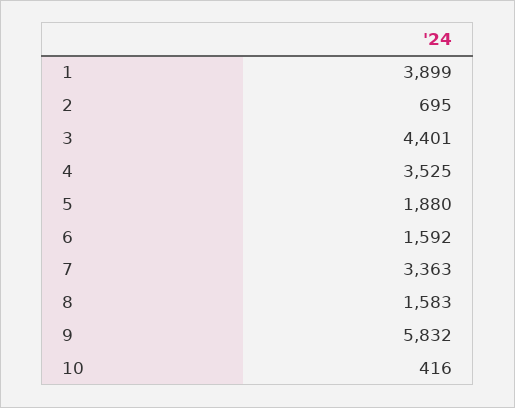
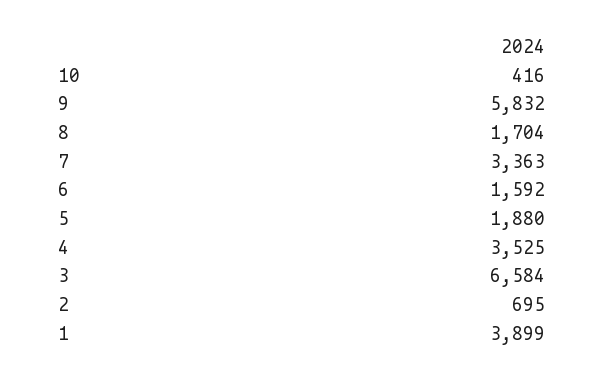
3: 4401 -> 6584
8: 1583 -> 1704

